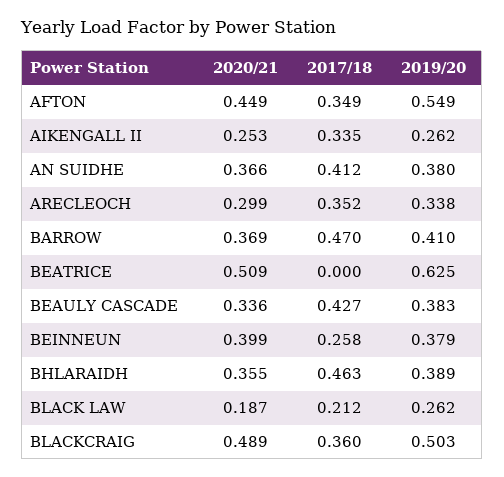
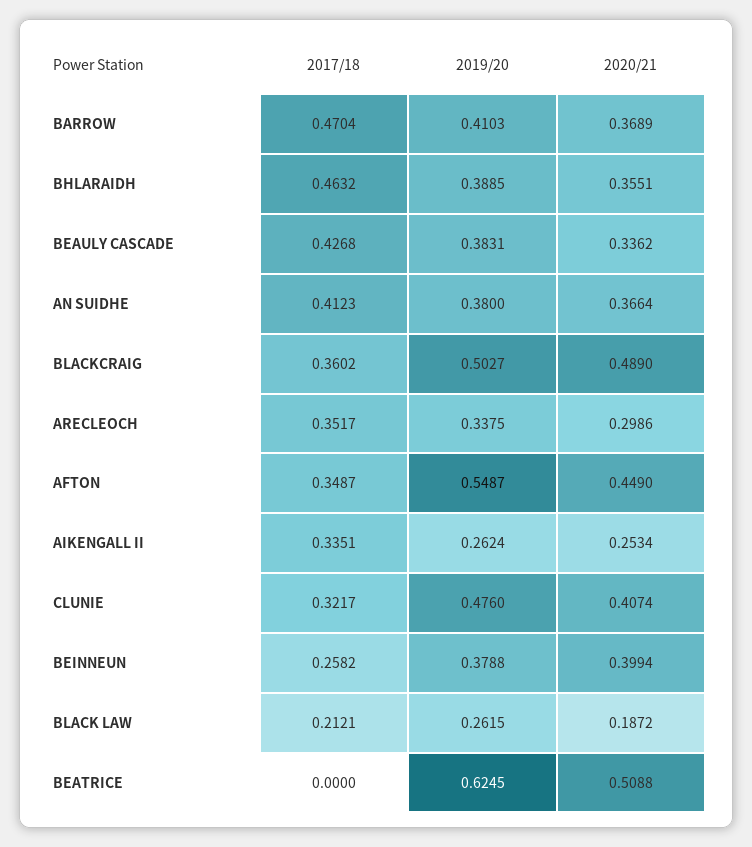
2017/18, CLUNIE: none -> 0.3217
2019/20, CLUNIE: none -> 0.476
2020/21, CLUNIE: none -> 0.4074

